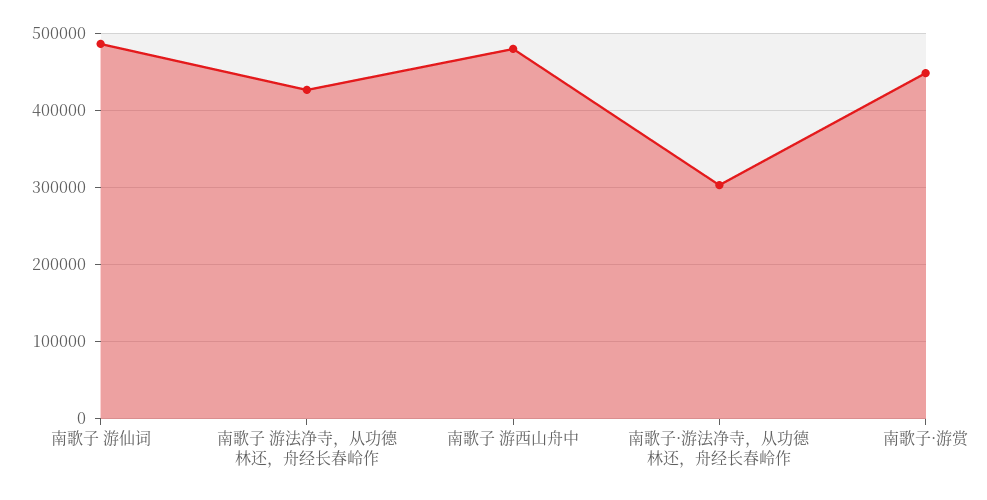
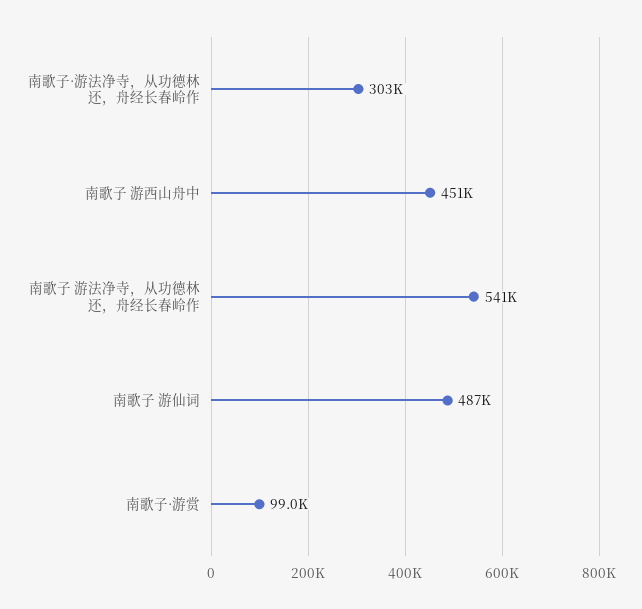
南歌子 游法净寺，从功德林还，舟经长春岭作: 430000 -> 541000
南歌子 游西山舟中: 480000 -> 451000
南歌子·游赏: 450000 -> 99000

